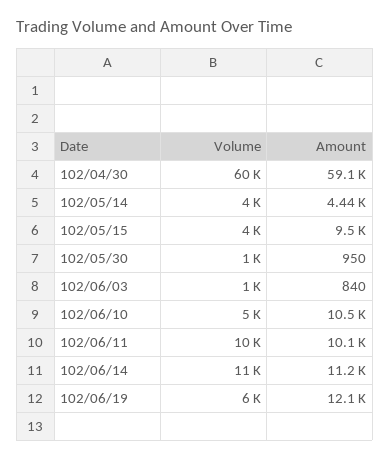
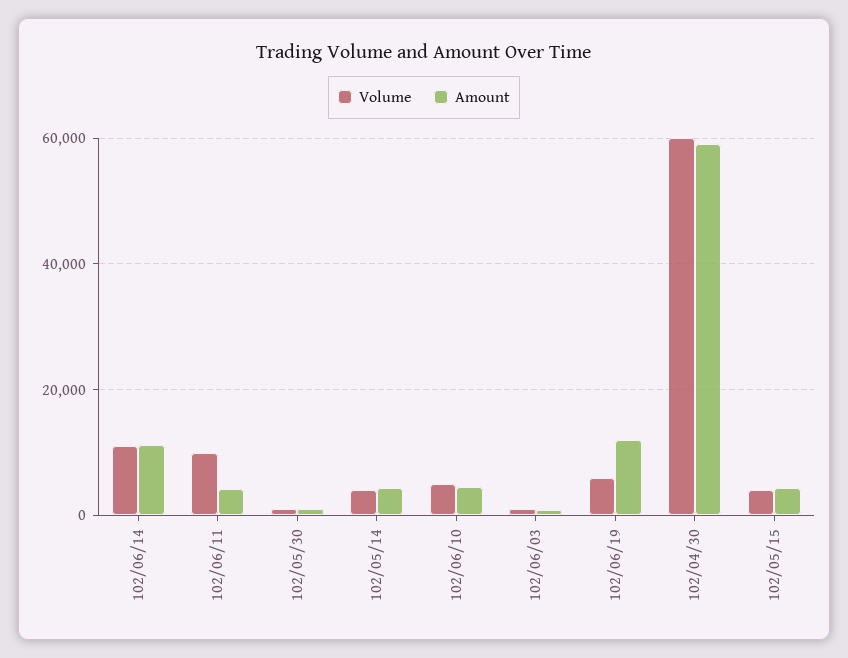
Amount, 102/05/15: 9500 -> 4000
Amount, 102/06/10: 10500 -> 4000
Amount, 102/06/11: 10100 -> 4000

